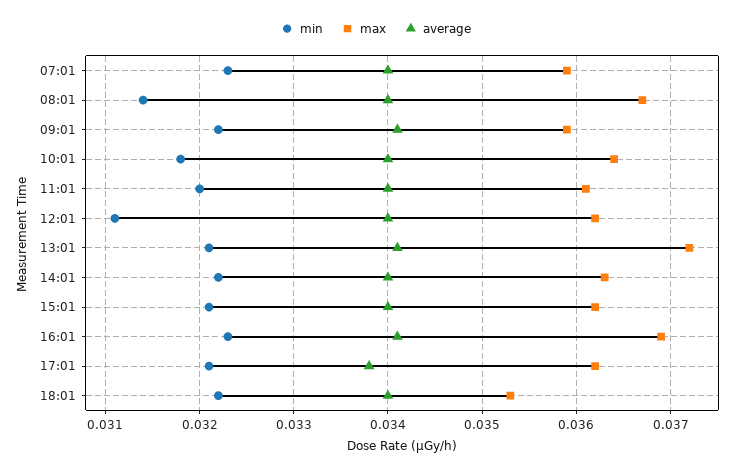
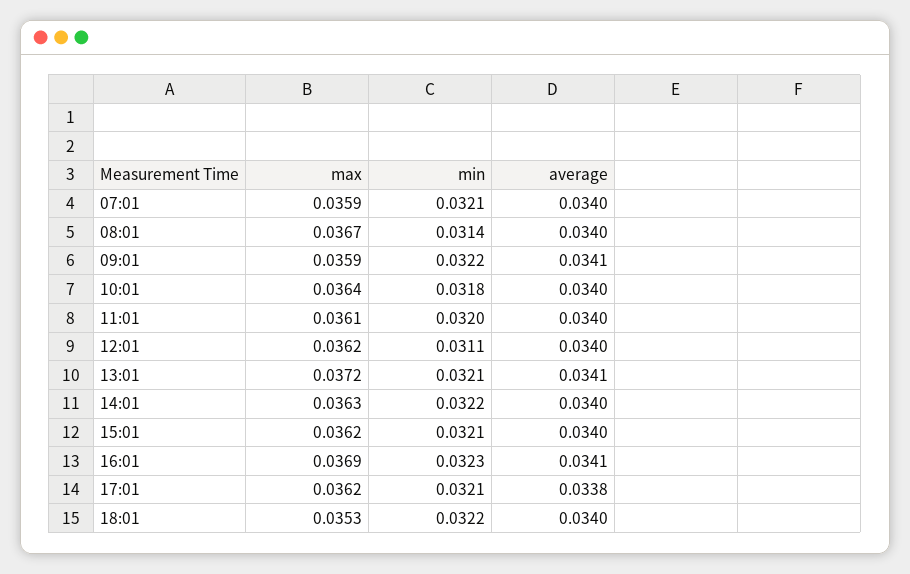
min, 07:01: 0.0323 -> 0.0321

